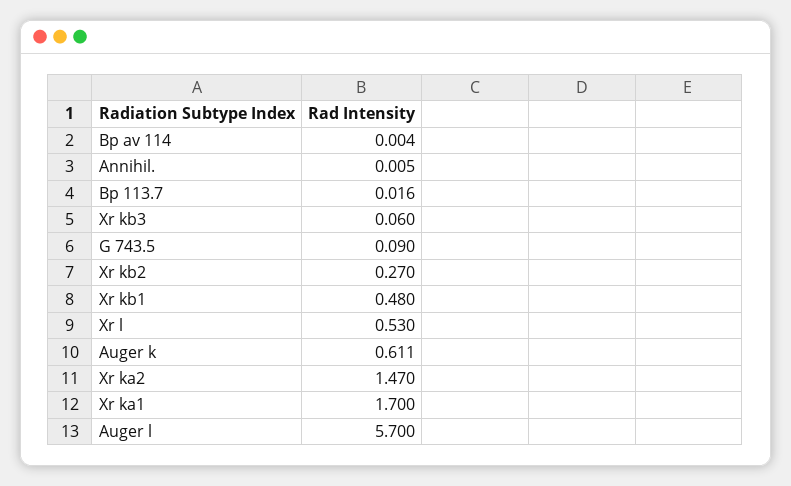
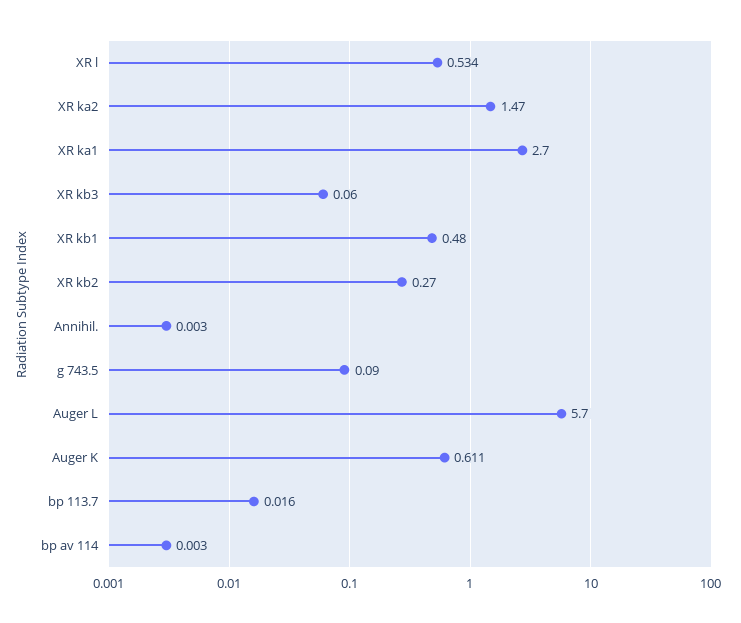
Bp av 114: 0.004 -> 0.003
Annihil.: 0.005 -> 0.003
Xr l: 0.53 -> 0.534
Xr ka1: 1.7 -> 2.7

